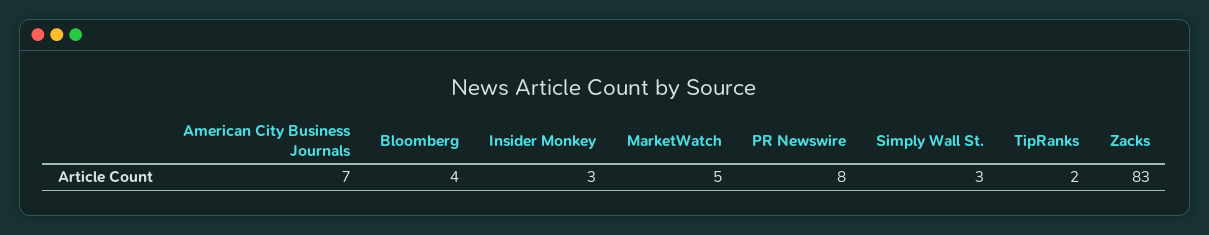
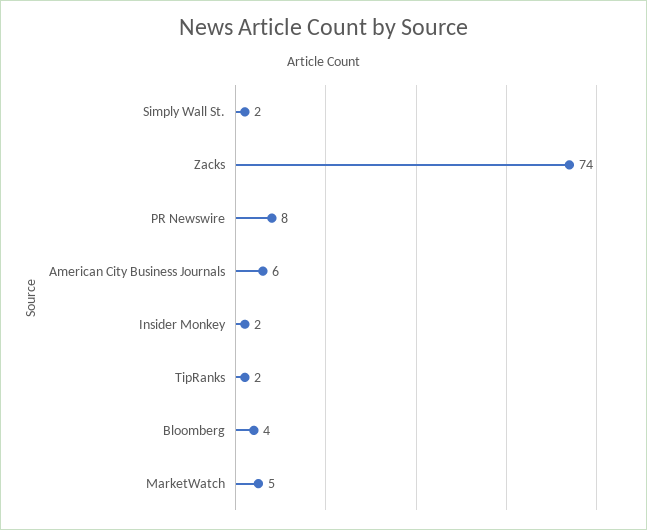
American City Business Journals: 7 -> 6
Insider Monkey: 3 -> 2
Simply Wall St.: 3 -> 2
Zacks: 83 -> 74

